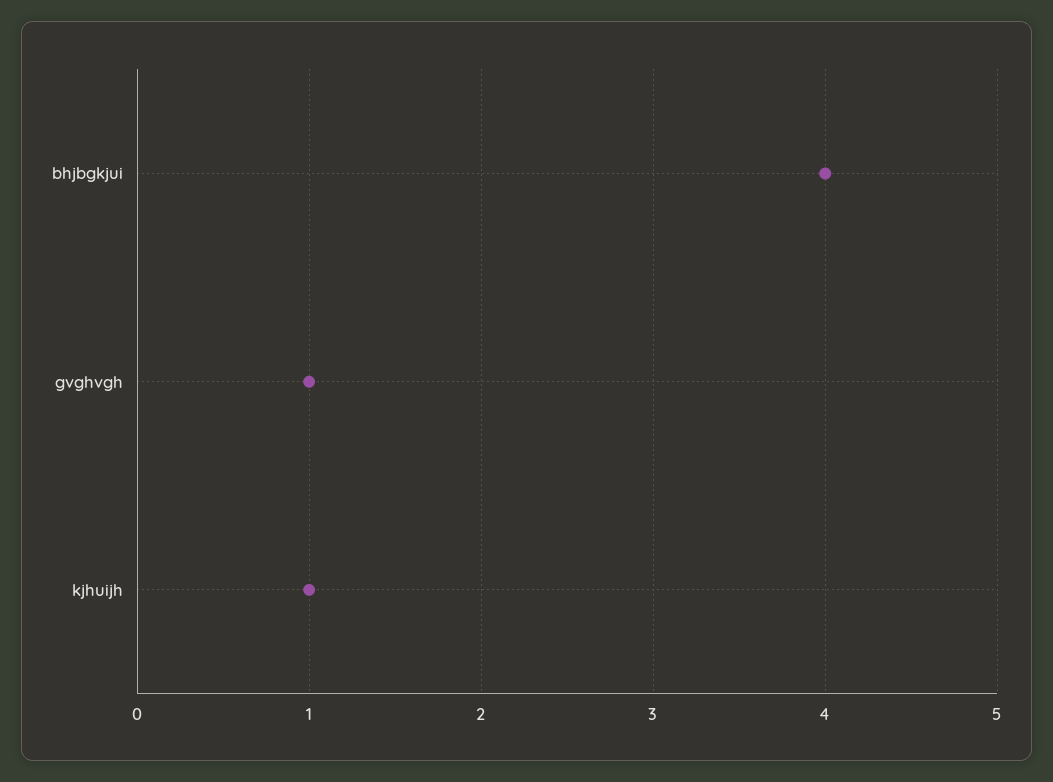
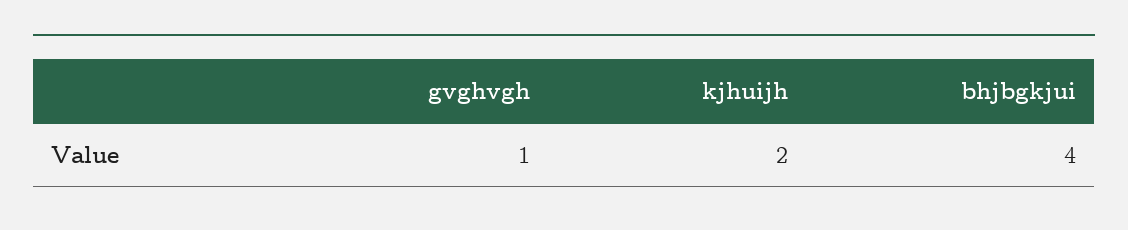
kjhuijh: 1 -> 2

